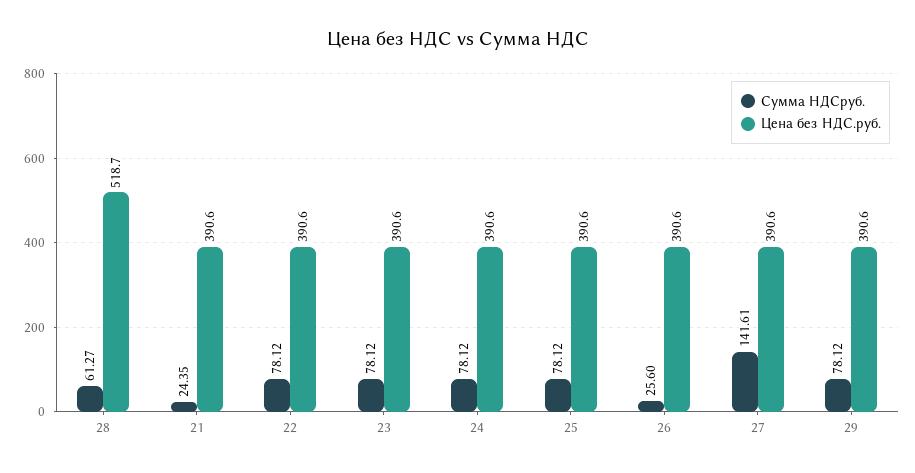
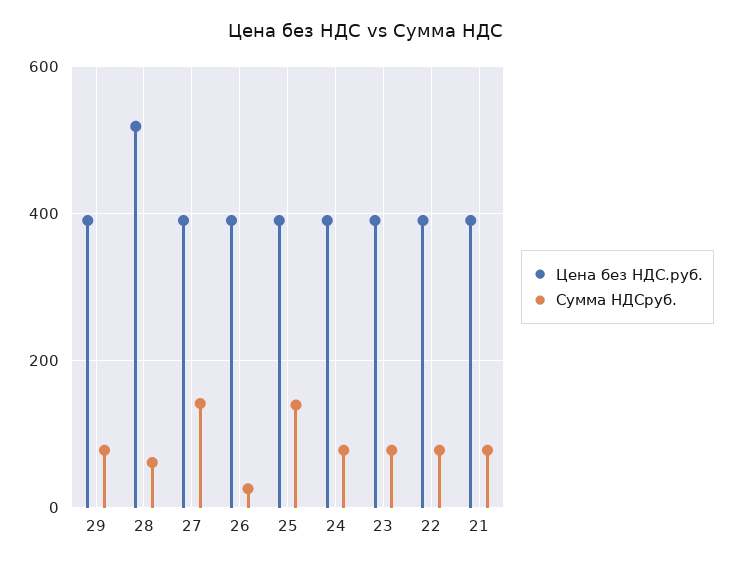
Сумма НДСруб., 21: 24.35 -> 80
Сумма НДСруб., 25: 78.12 -> 140

